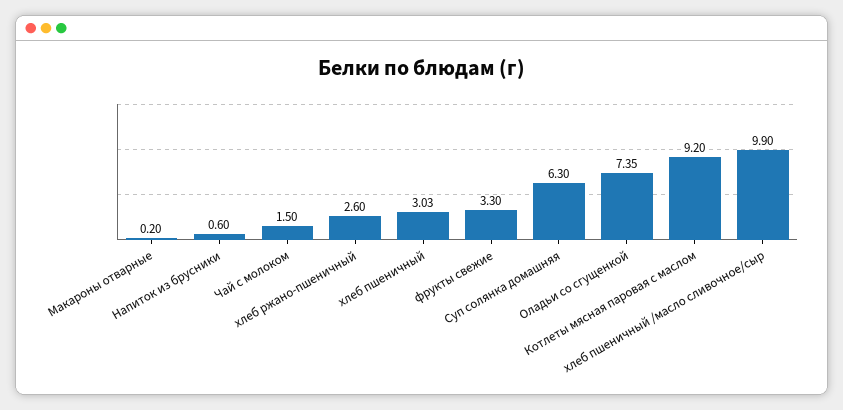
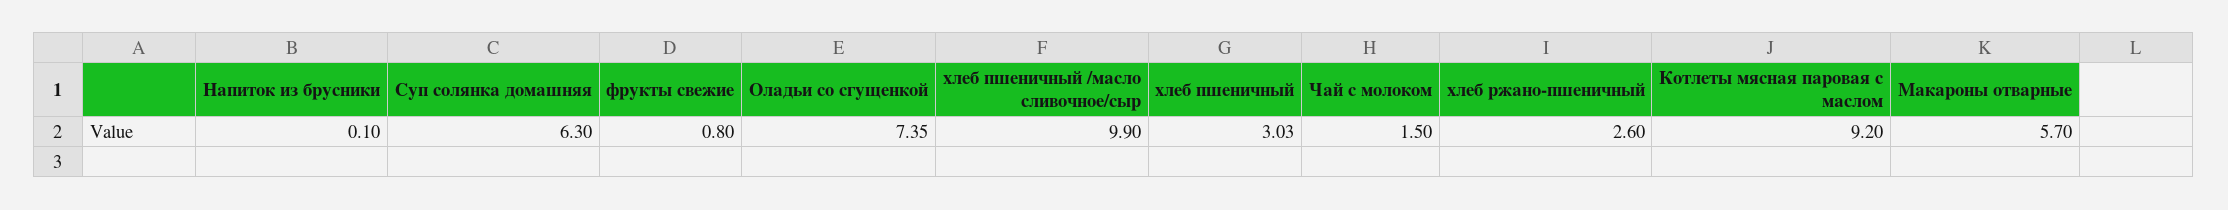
Макароны отварные: 0.2 -> 5.7
Напиток из брусники: 0.6 -> 0.1
фрукты свежие: 3.3 -> 0.8

